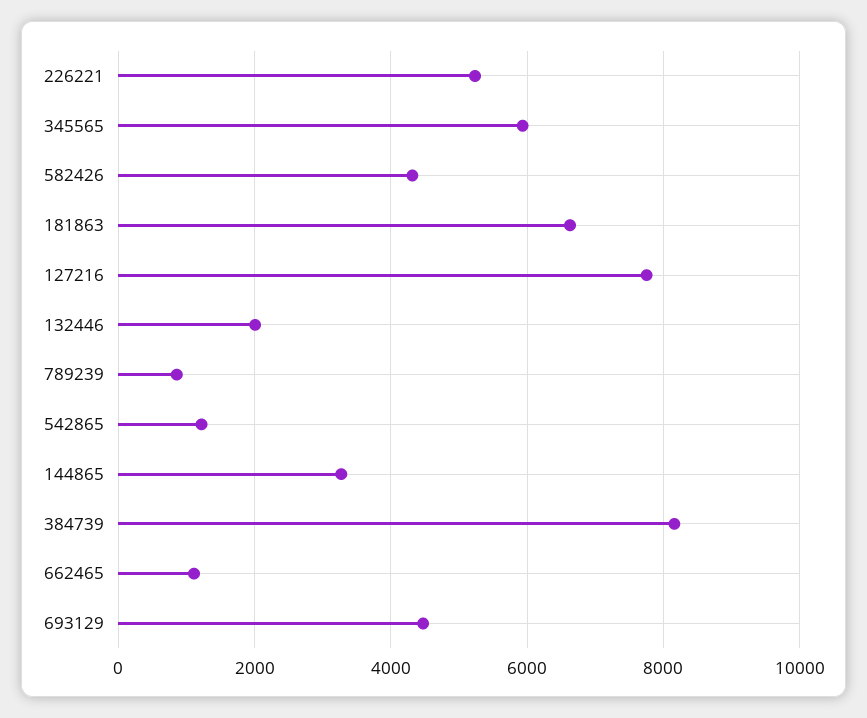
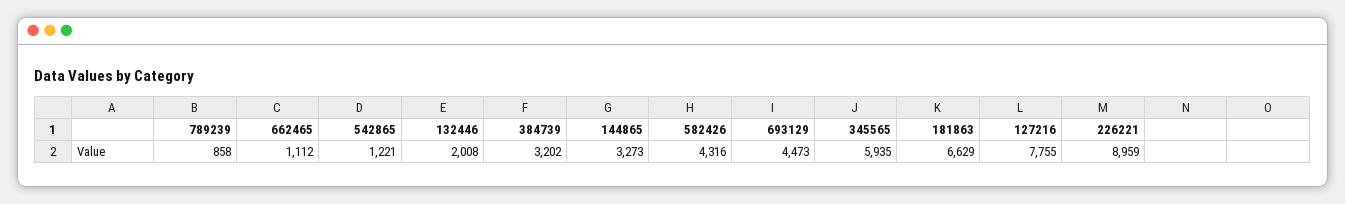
226221: 5200 -> 8959
384739: 8200 -> 3202

